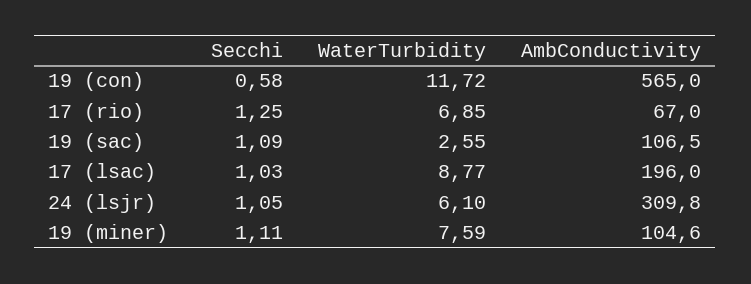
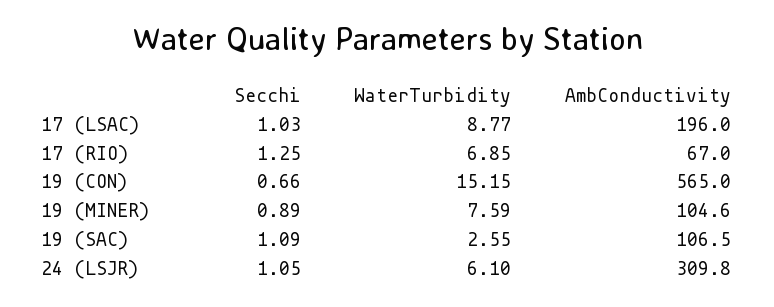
Secchi, 19 (con): 0.58 -> 0.66
WaterTurbidity, 19 (con): 11.72 -> 15.15
Secchi, 19 (miner): 1.11 -> 0.89

